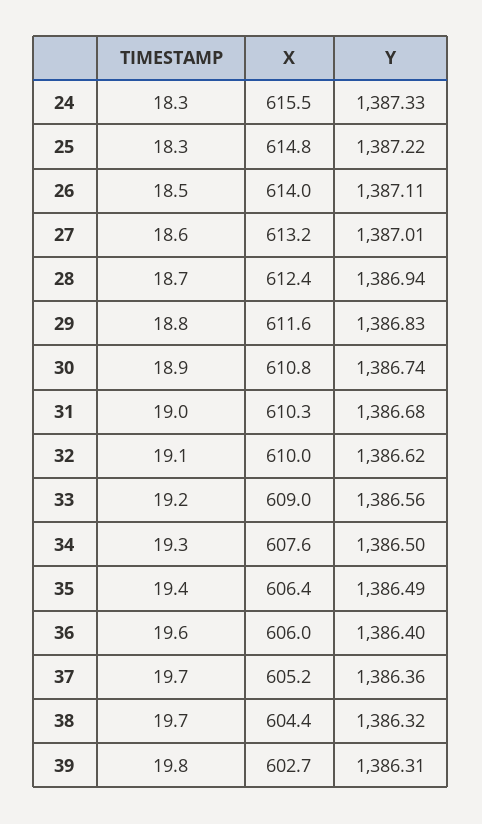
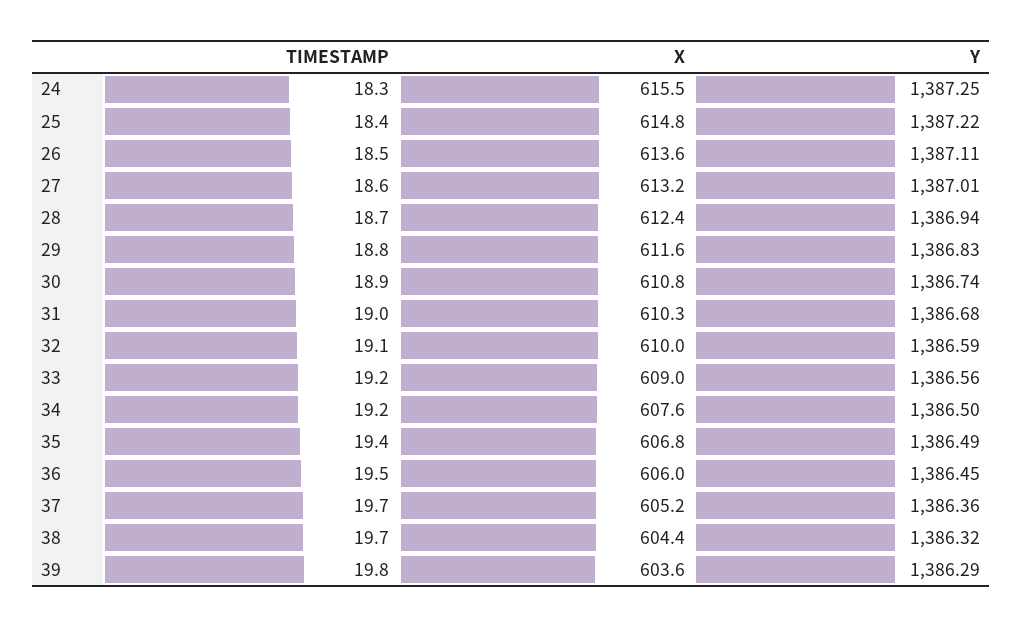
Y, 24: 1387.33 -> 1387.25
TIMESTAMP, 25: 18.3 -> 18.4
X, 26: 614 -> 613.6
Y, 32: 1386.62 -> 1386.59
TIMESTAMP, 34: 19.3 -> 19.2
X, 35: 606.4 -> 606.8
TIMESTAMP, 36: 19.6 -> 19.5
Y, 36: 1386.4 -> 1386.45
X, 39: 602.7 -> 603.6
Y, 39: 1386.31 -> 1386.29

